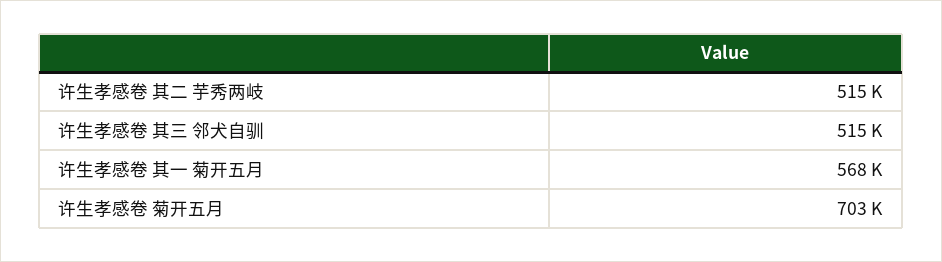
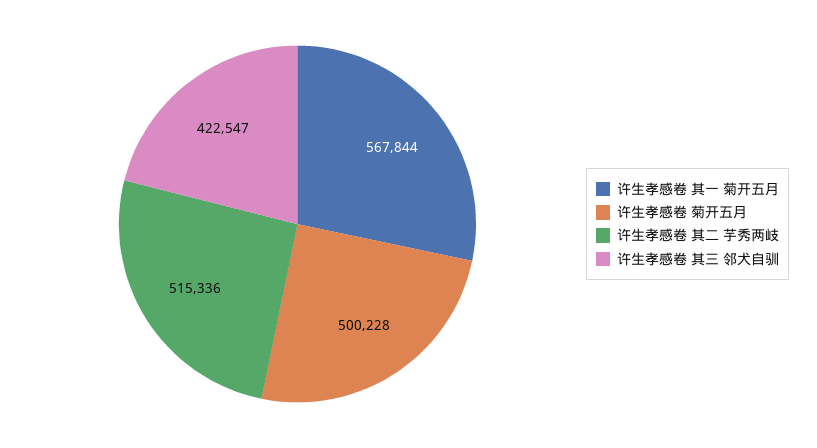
许生孝感卷 其三 邻犬自驯: 515000 -> 422547
许生孝感卷 菊开五月: 703000 -> 500228

